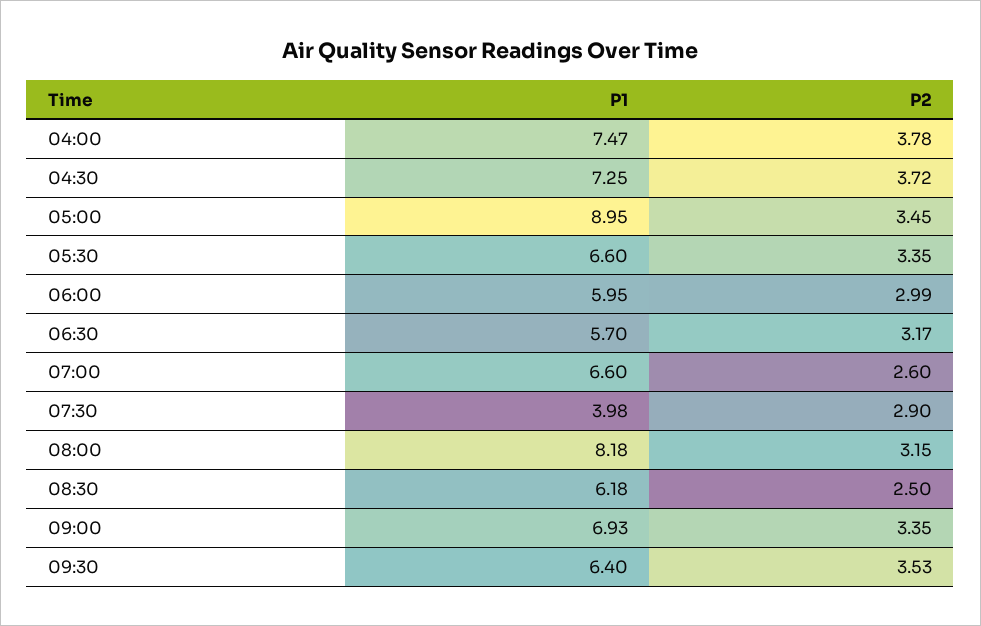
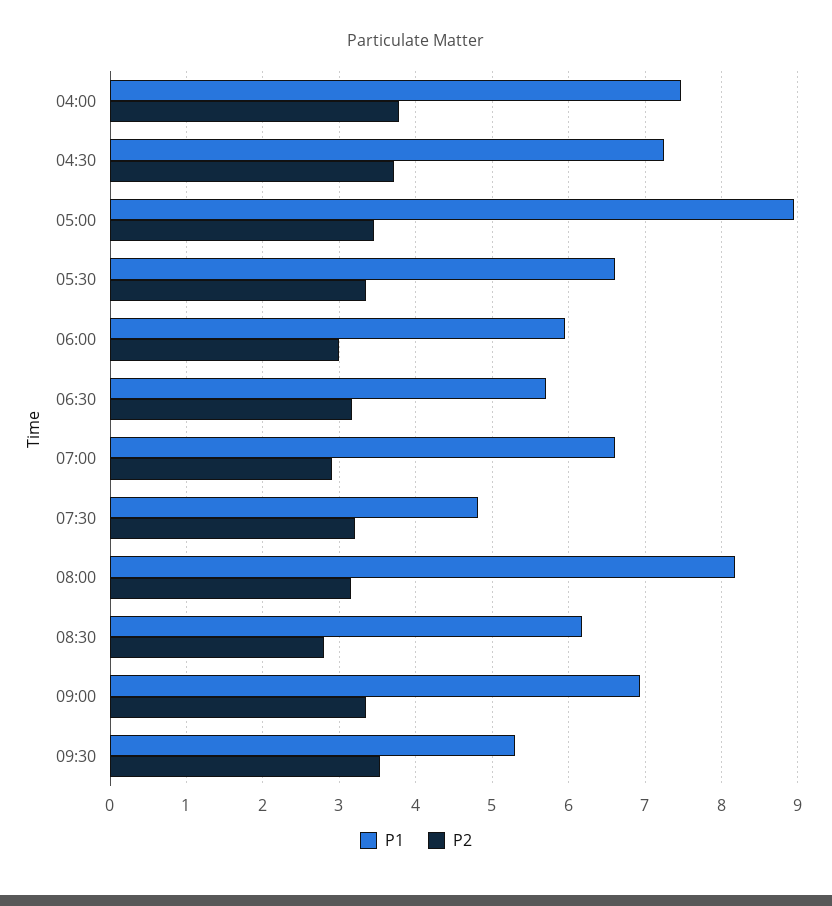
P2, 07:00: 2.6 -> 2.9
P1, 07:30: 3.98 -> 4.8
P2, 07:30: 2.9 -> 3.2
P2, 08:30: 2.5 -> 2.8
P1, 09:30: 6.4 -> 5.3

